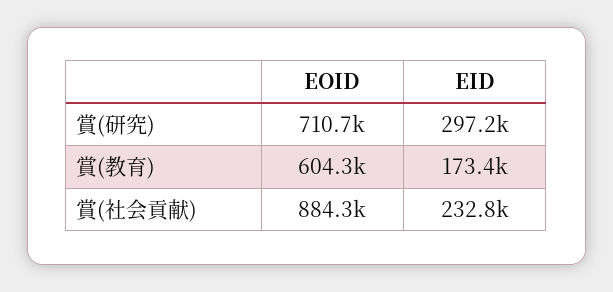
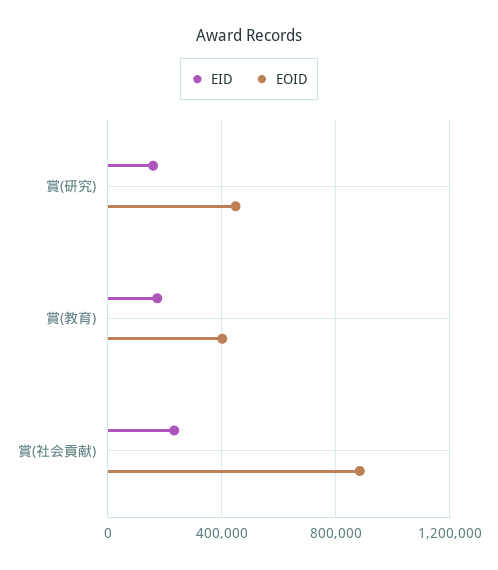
EOID, 賞(研究): 710700 -> 450000
EID, 賞(研究): 297200 -> 150000
EOID, 賞(教育): 604300 -> 400000

